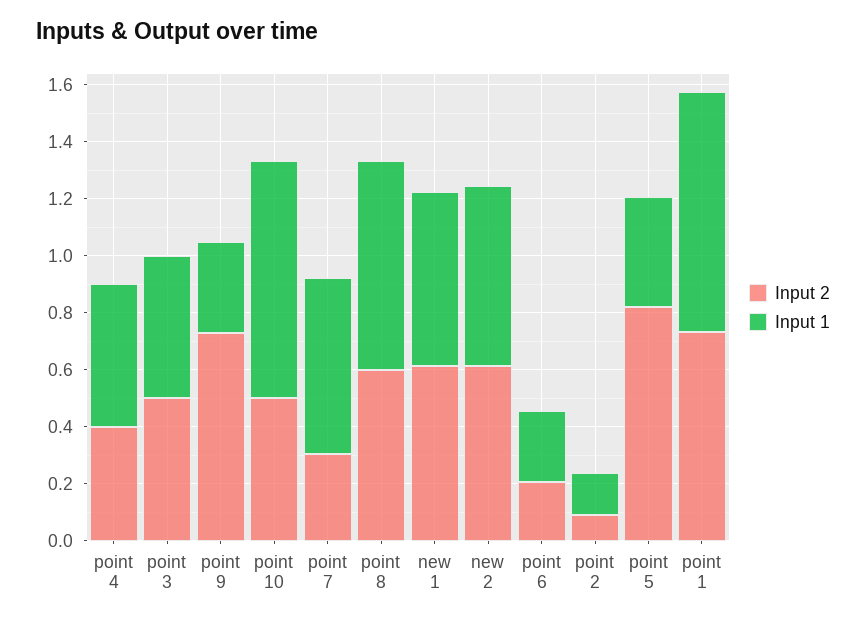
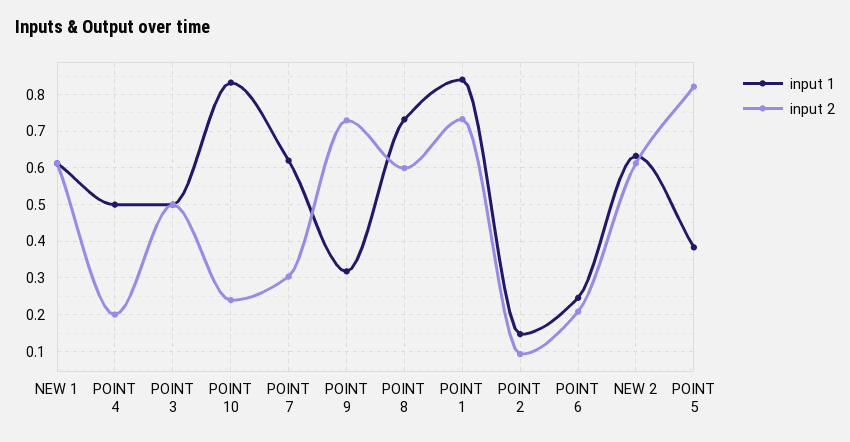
Input 2, point 4: 0.4 -> 0.2
Input 2, point 10: 0.5 -> 0.24

